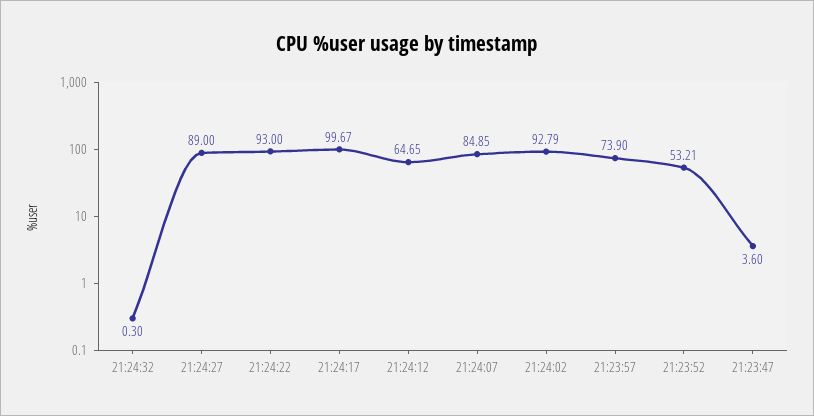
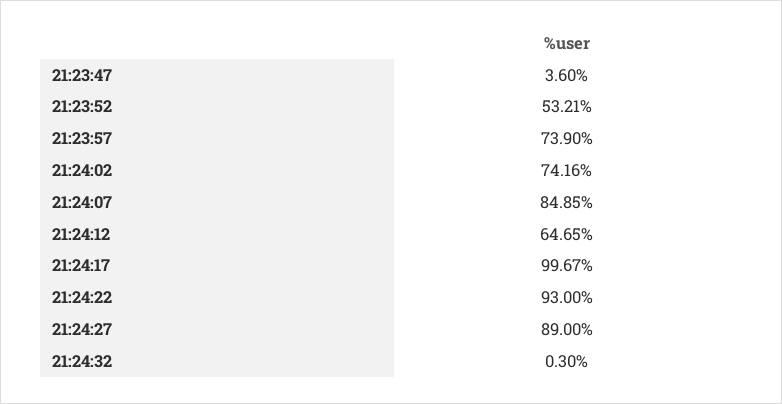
21:24:02: 92.79 -> 74.16

